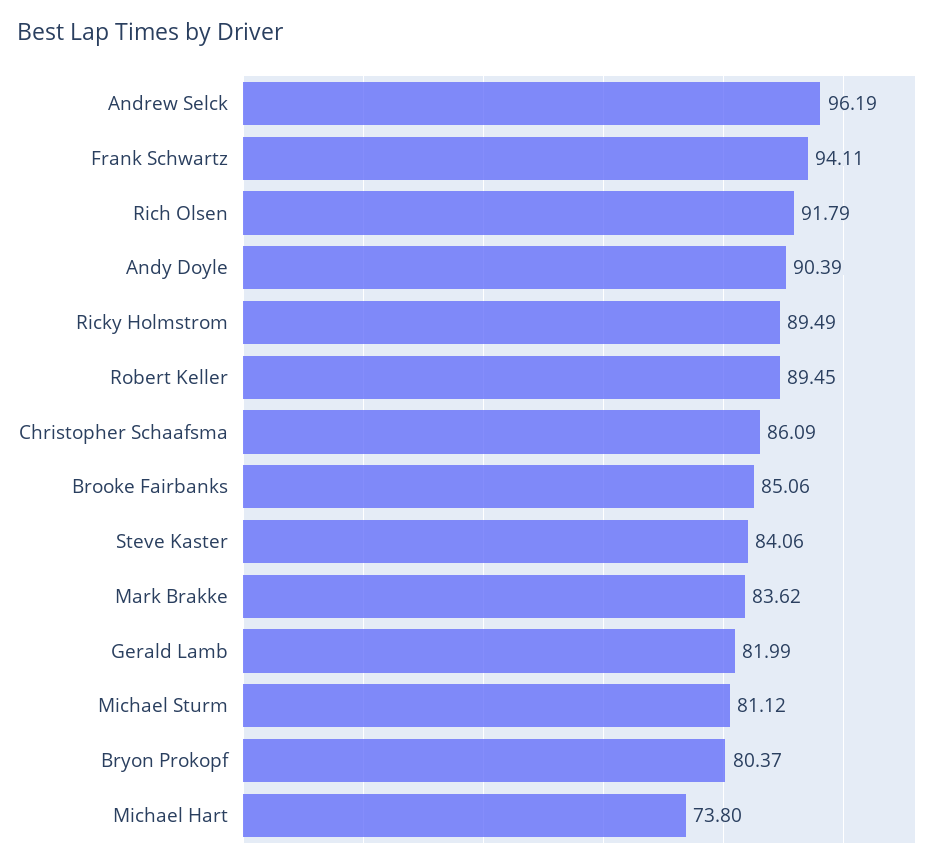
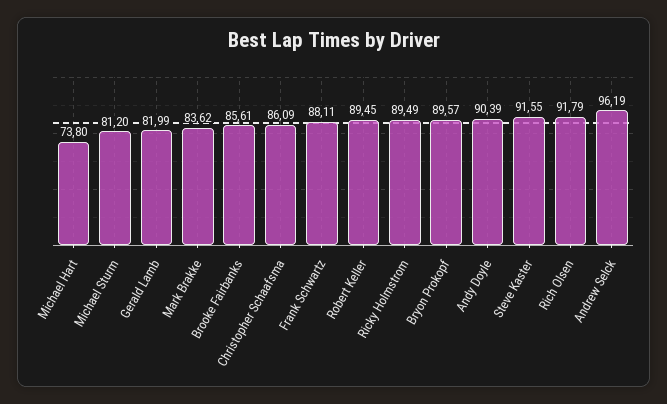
Frank Schwartz: 94.11 -> 88.11
Brooke Fairbanks: 85.06 -> 85.61
Steve Kaster: 84.06 -> 91.55
Michael Sturm: 81.12 -> 81.2
Bryon Prokopf: 80.37 -> 89.57

